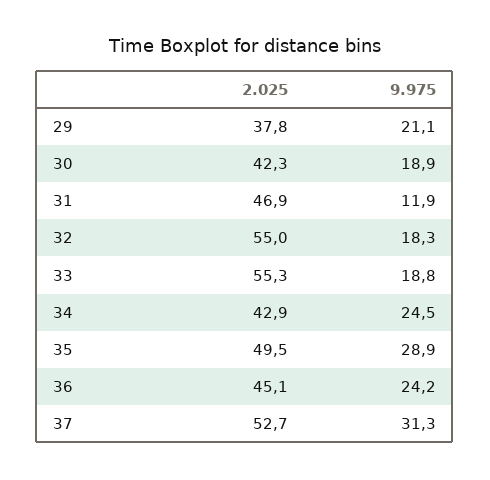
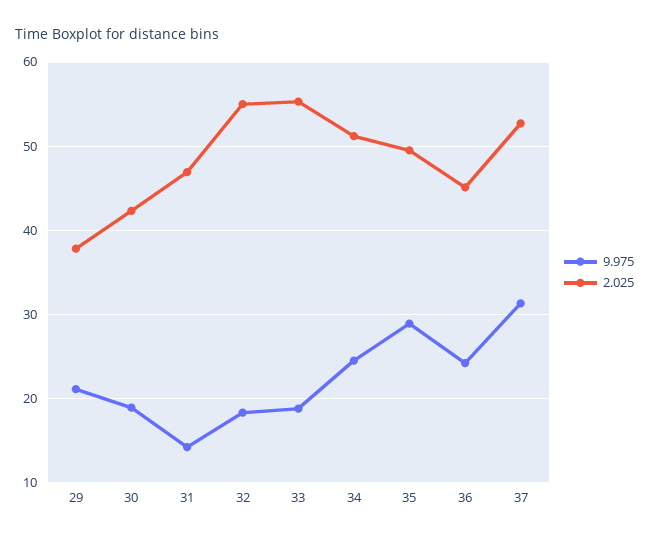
9.975, 31: 11.9 -> 14
2.025, 34: 42.9 -> 51

